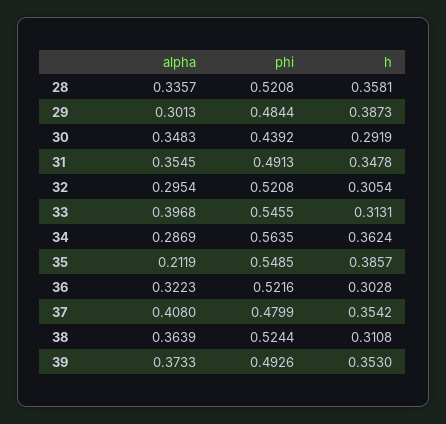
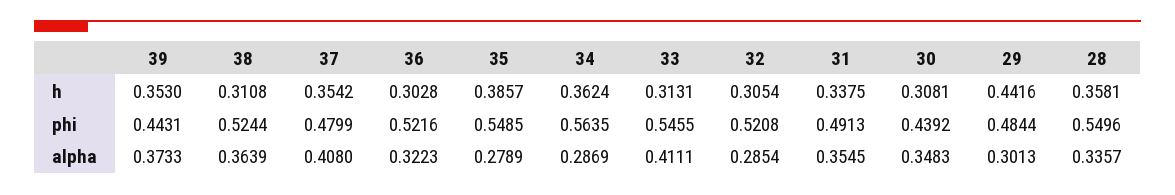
phi, 28: 0.5208 -> 0.5496
h, 29: 0.3873 -> 0.4416
h, 30: 0.2919 -> 0.3081
h, 31: 0.3478 -> 0.3375
alpha, 32: 0.2954 -> 0.2854
alpha, 33: 0.3968 -> 0.4111
alpha, 35: 0.2119 -> 0.2789
phi, 39: 0.4926 -> 0.4431

